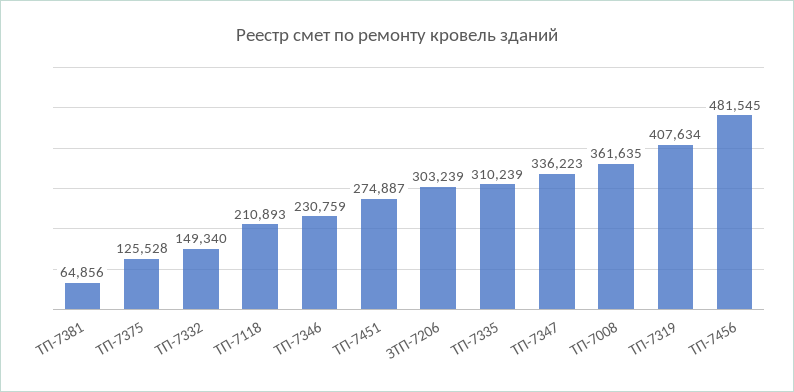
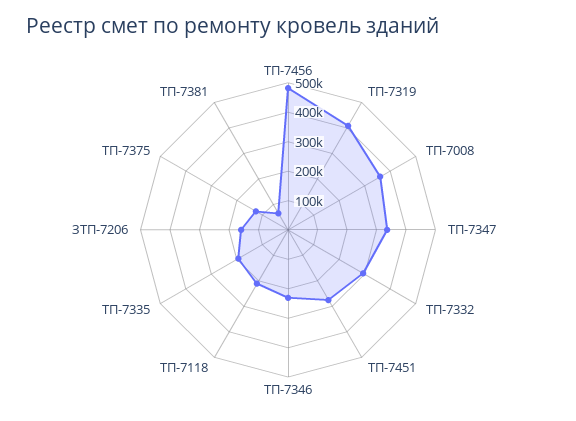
ТП-7332: 149340 -> 300000
ЗТП-7206: 303239 -> 150000
ТП-7335: 310239 -> 200000

